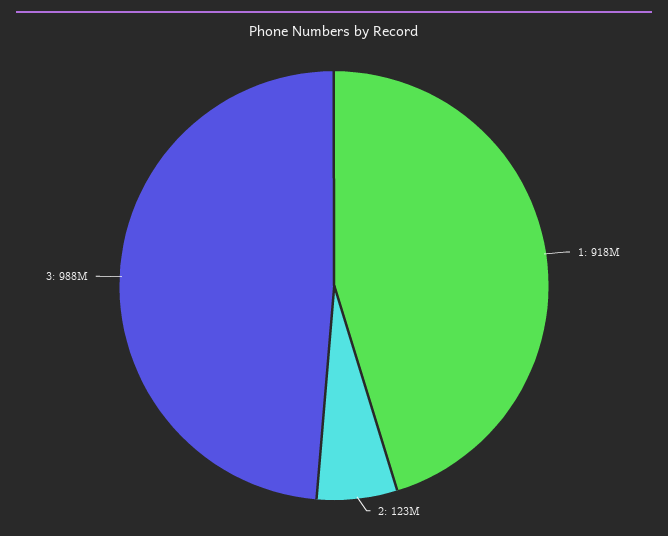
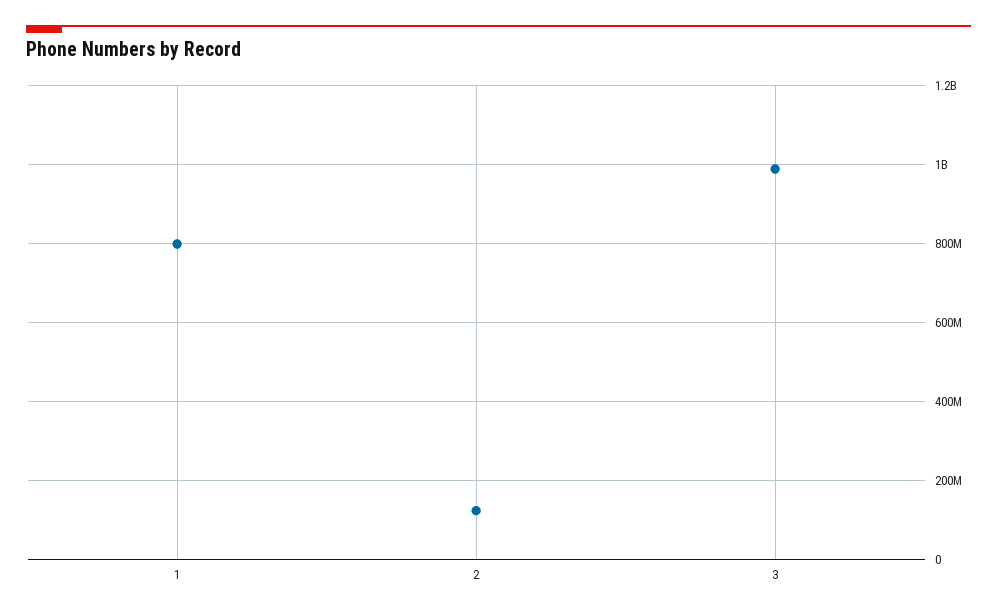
1: 918000000 -> 800000000

